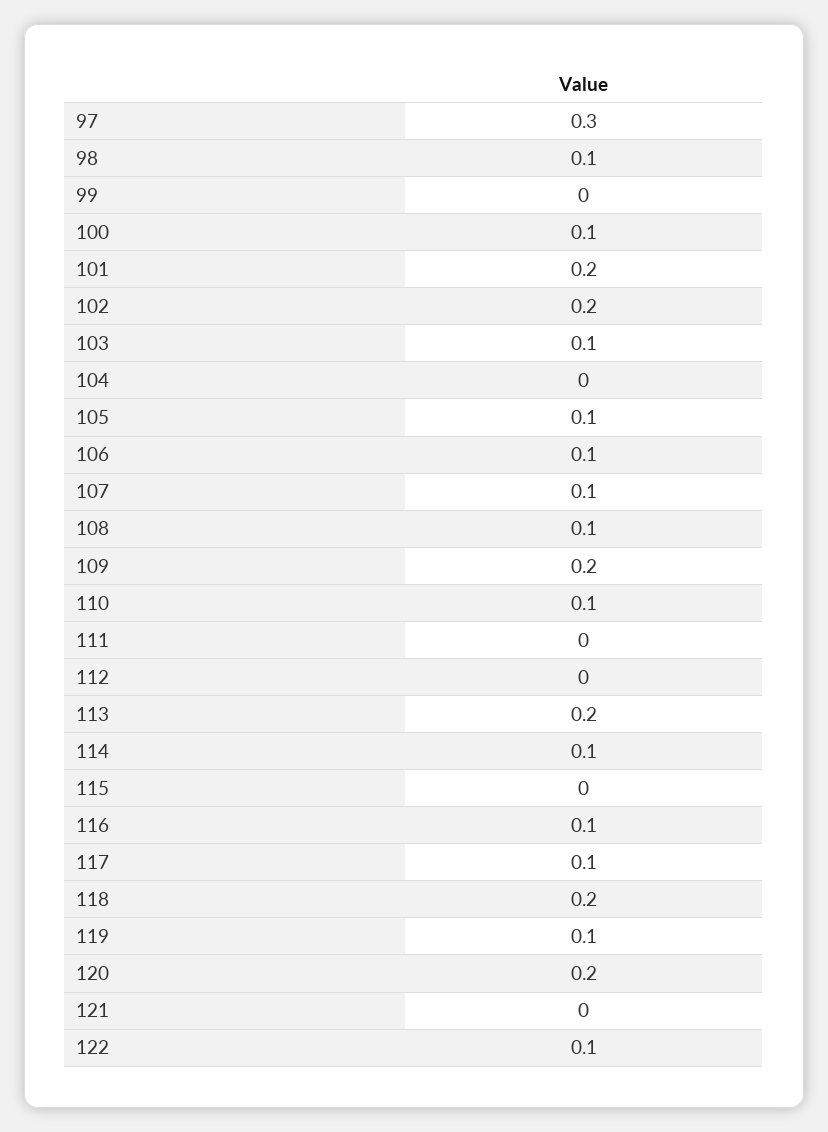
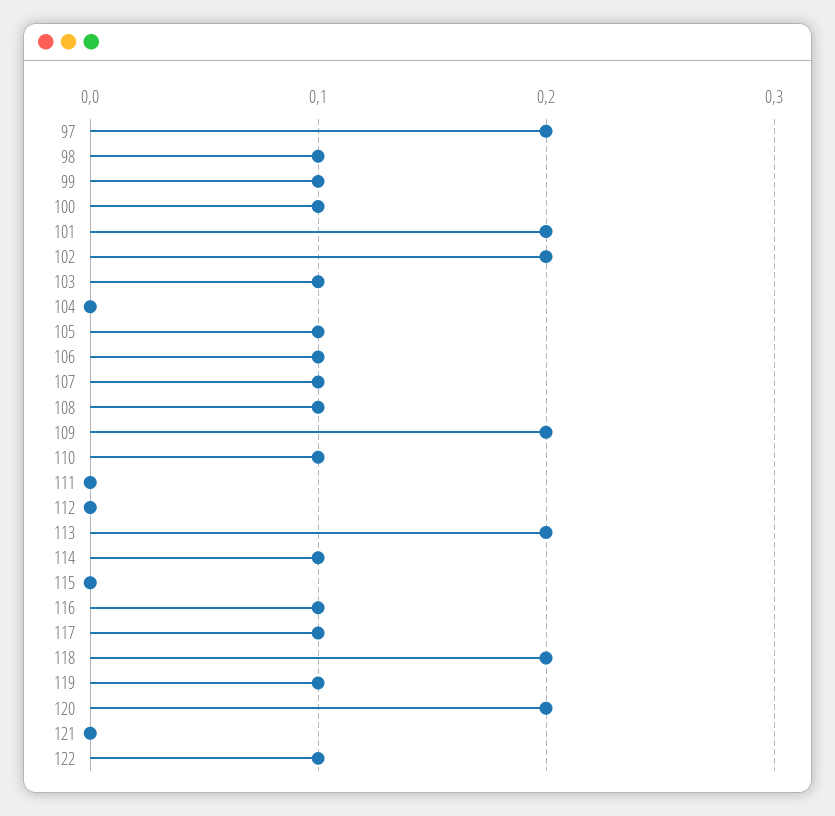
97: 0.3 -> 0.2
99: 0 -> 0.1

